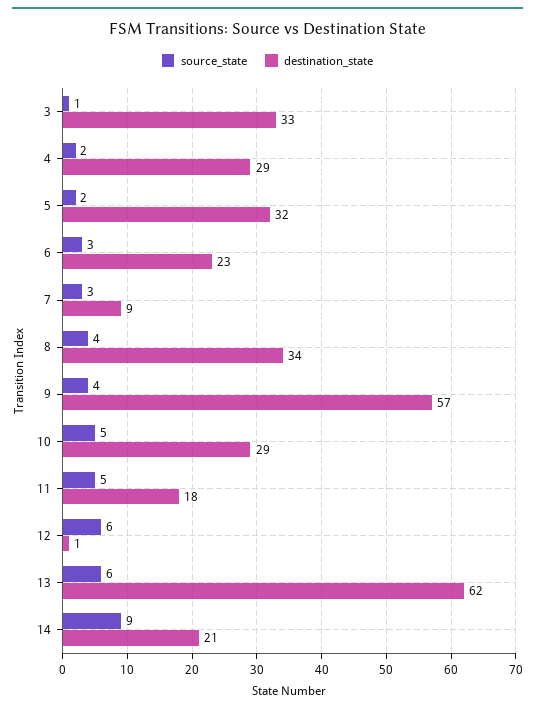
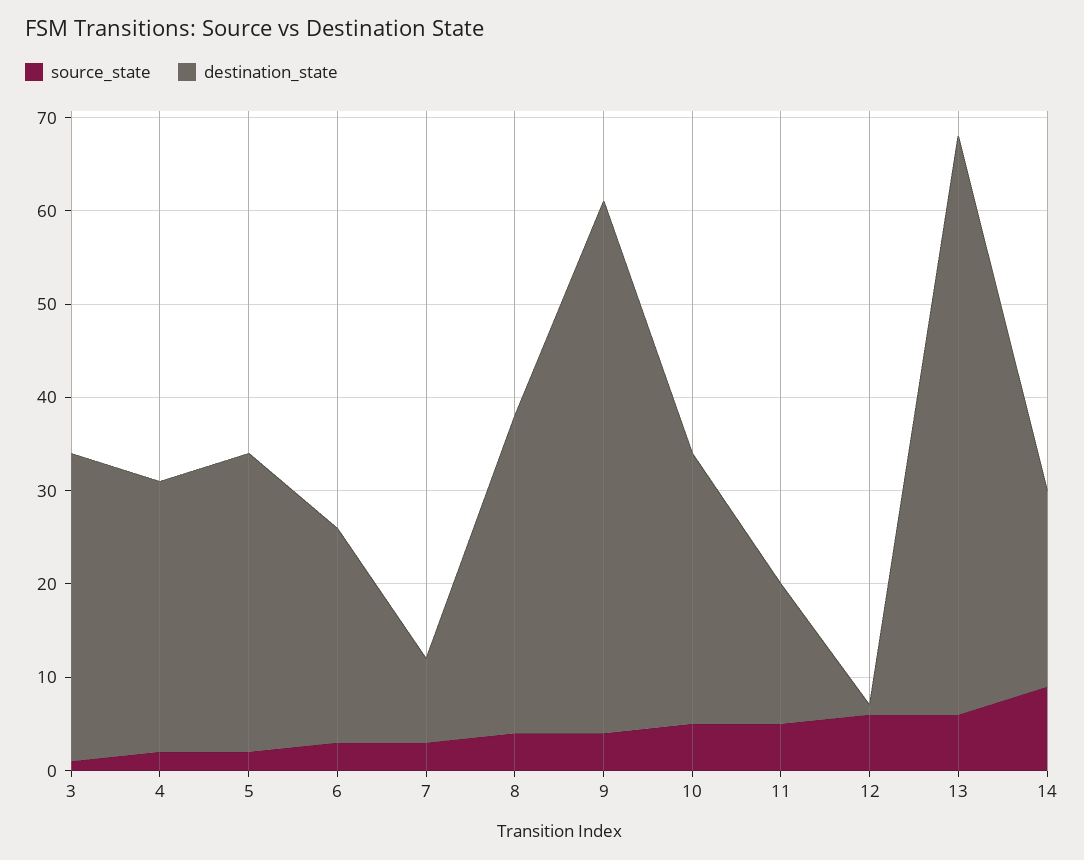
destination_state, 11: 18 -> 15

